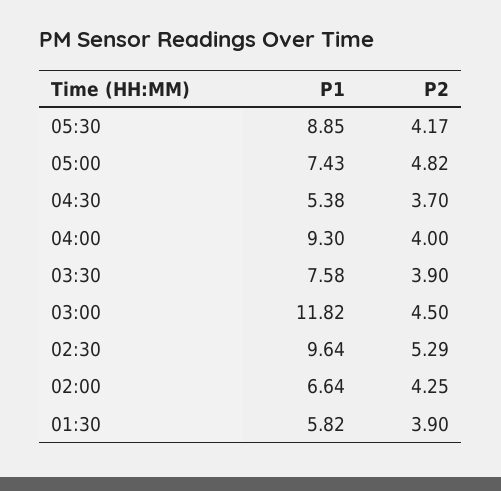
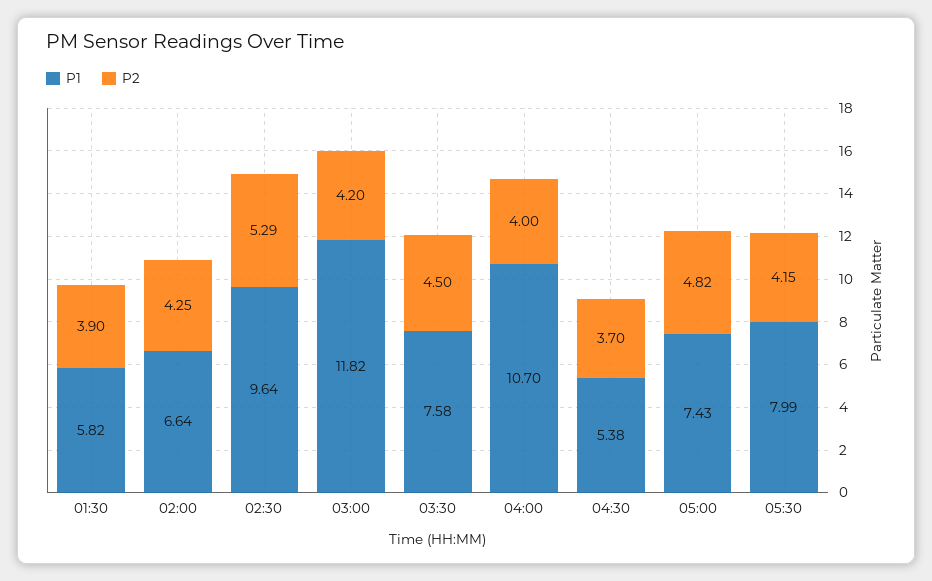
P1, 05:30: 8.85 -> 7.99
P2, 05:30: 4.17 -> 4.15
P1, 04:00: 9.3 -> 10.7
P2, 03:30: 3.9 -> 4.5
P2, 03:00: 4.5 -> 4.2

